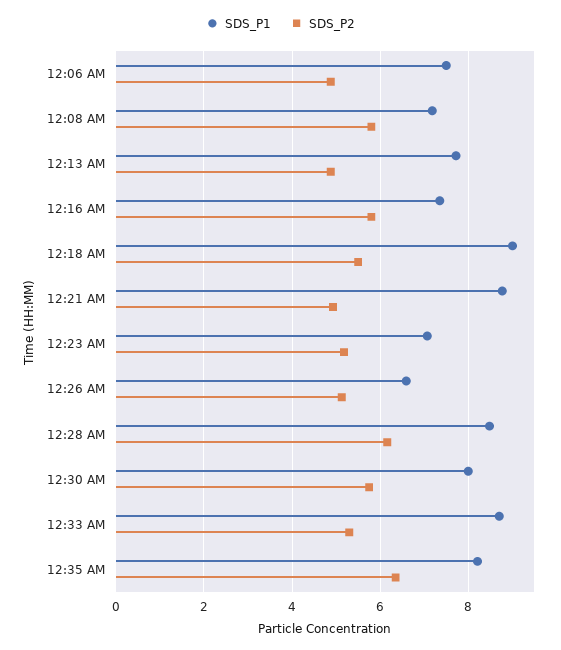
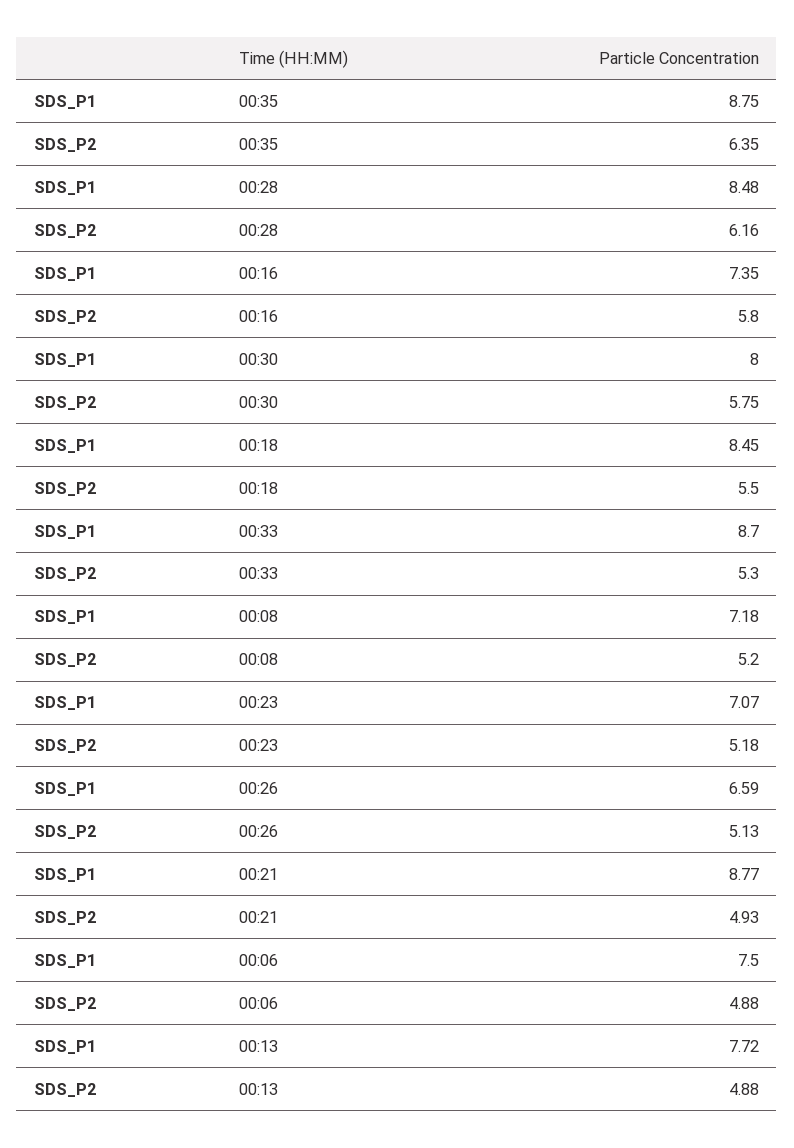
SDS_P2, 12:08 AM: 5.8 -> 5.2
SDS_P1, 12:18 AM: 9 -> 8.45
SDS_P1, 12:35 AM: 8.2 -> 8.75

